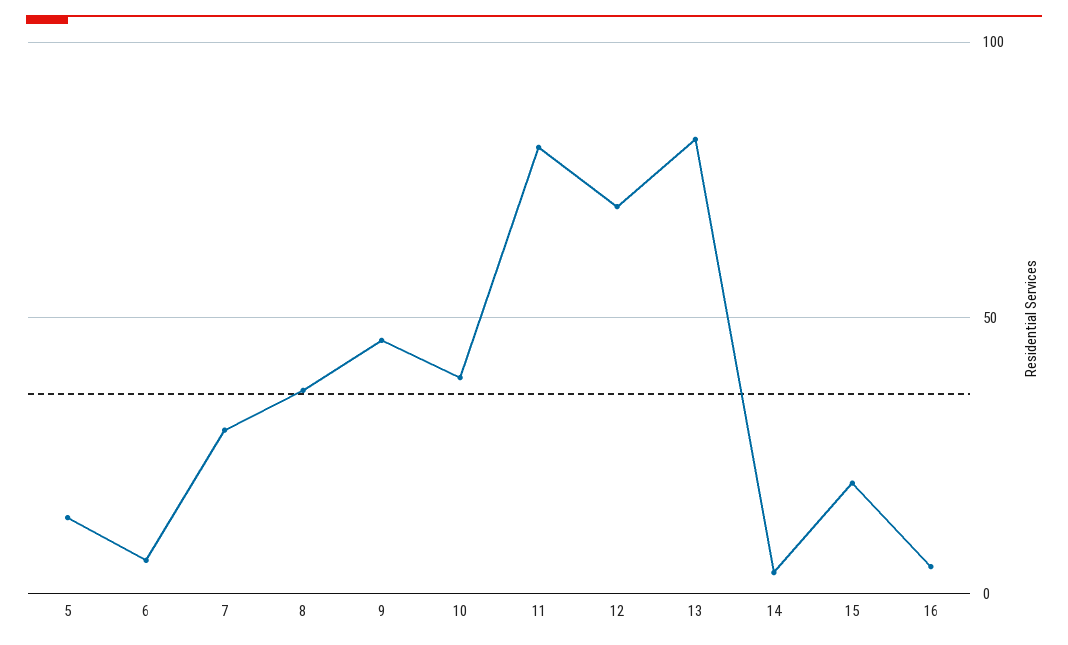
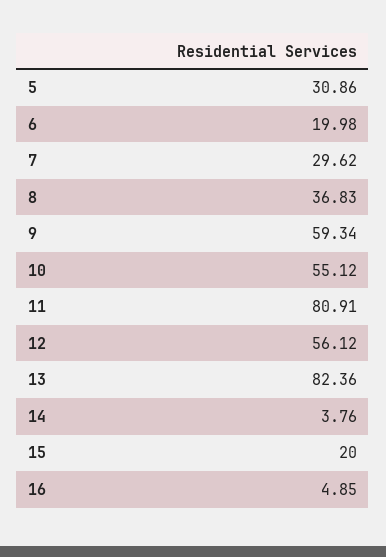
5: 15 -> 30.86
6: 5 -> 19.98
9: 45 -> 59.34
10: 40 -> 55.12
12: 70 -> 56.12

